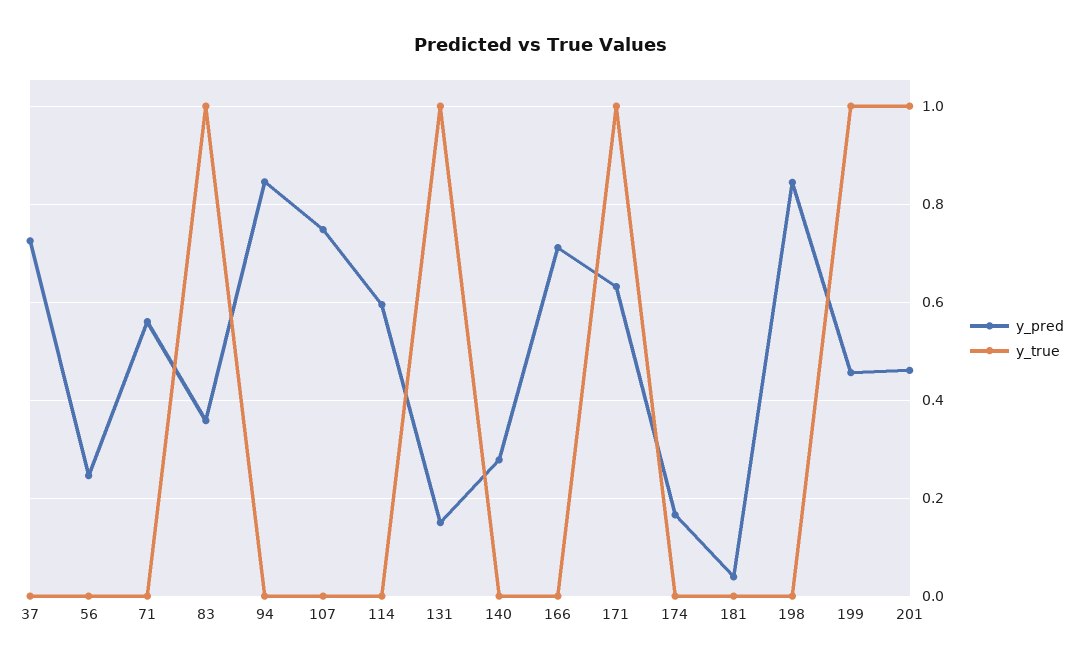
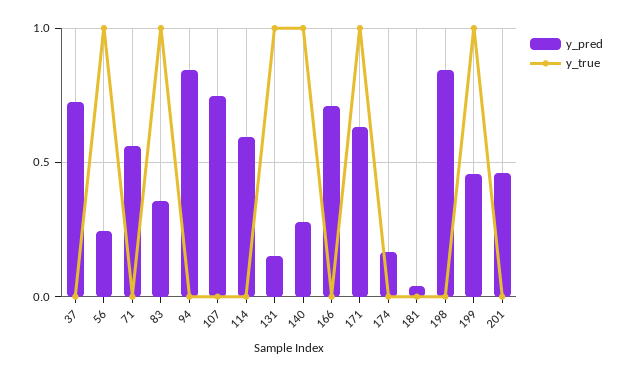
y_true, 56: 0 -> 1
y_true, 140: 0 -> 1
y_true, 201: 1 -> 0

